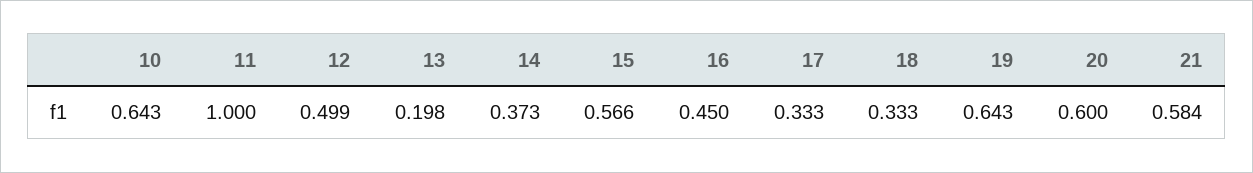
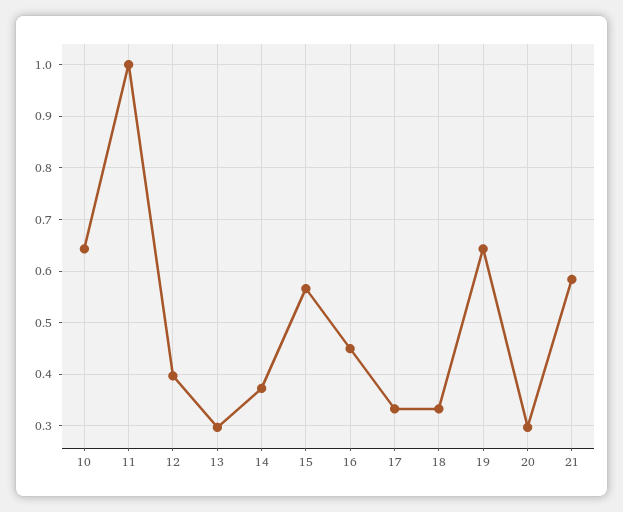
12: 0.499 -> 0.4
13: 0.198 -> 0.3
20: 0.6 -> 0.3

